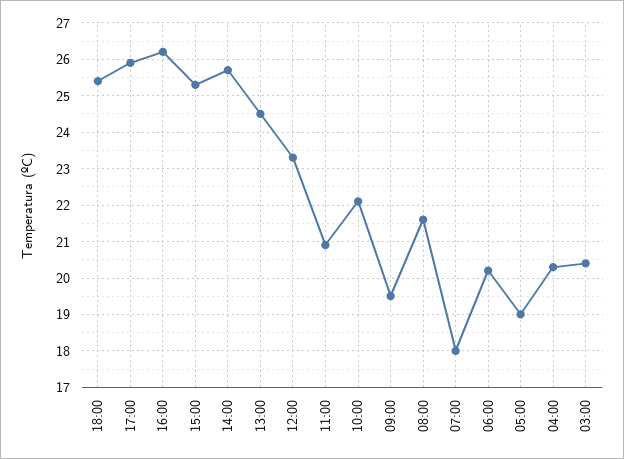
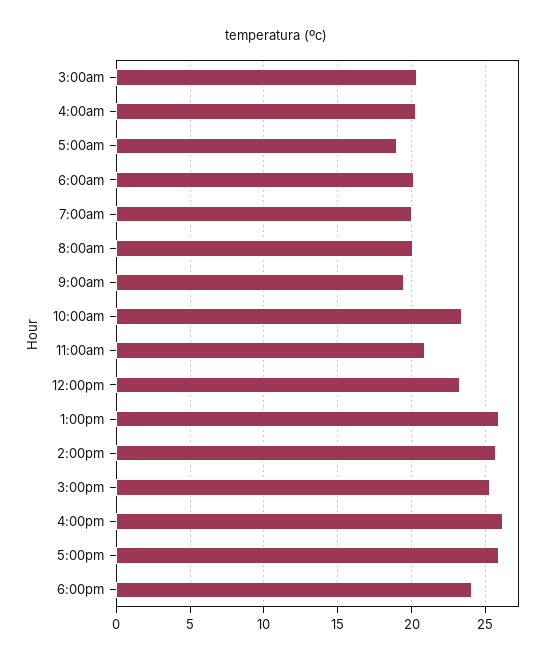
18:00: 25.5 -> 24
13:00: 24.5 -> 26
10:00: 22 -> 23.5
08:00: 21.5 -> 20
07:00: 18 -> 20

